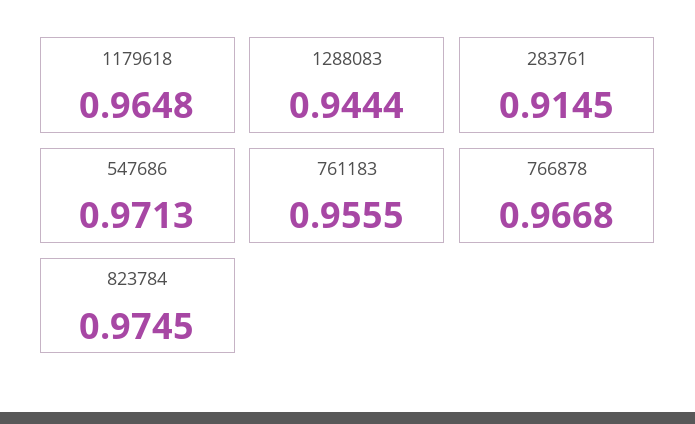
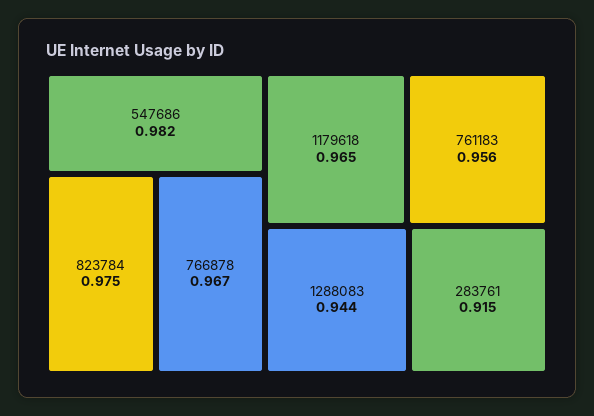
547686: 0.9713 -> 0.982

